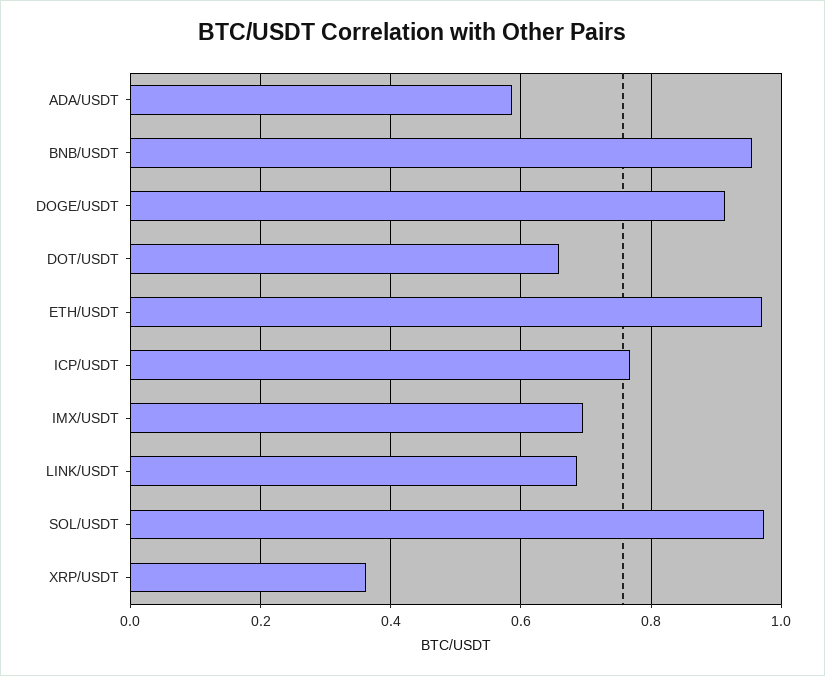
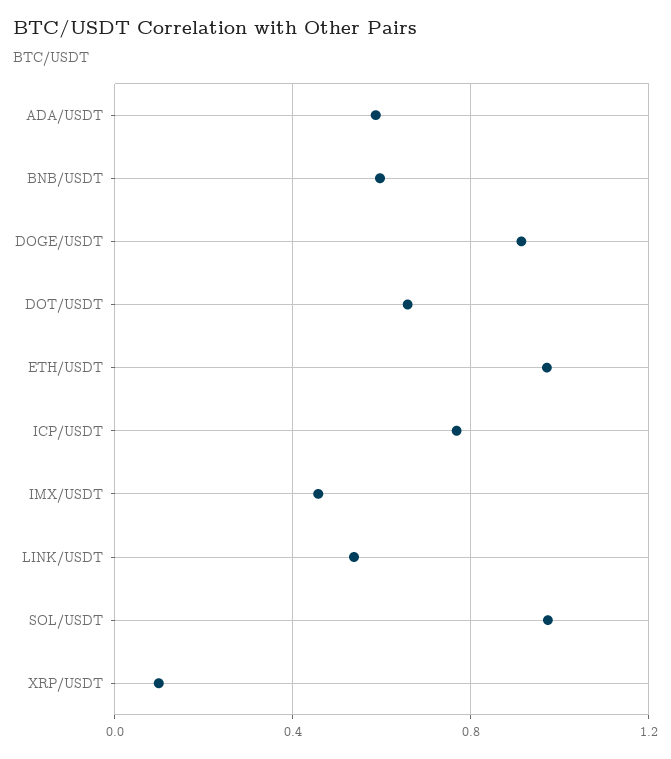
BNB/USDT: 0.96 -> 0.6
IMX/USDT: 0.7 -> 0.45
LINK/USDT: 0.68 -> 0.55
XRP/USDT: 0.36 -> 0.1

